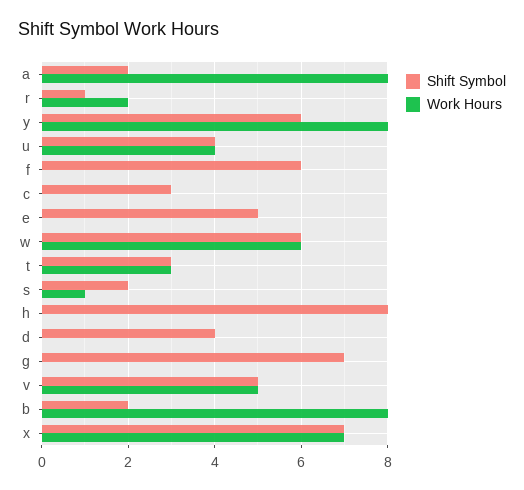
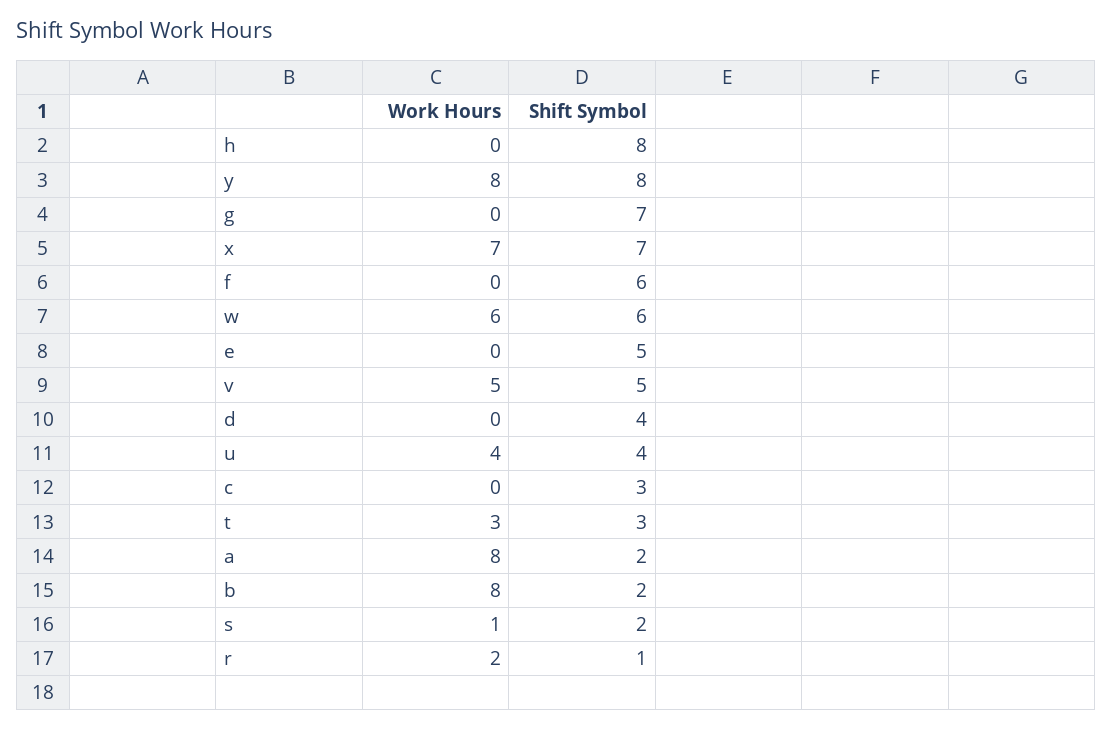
Shift Symbol, y: 6 -> 8

